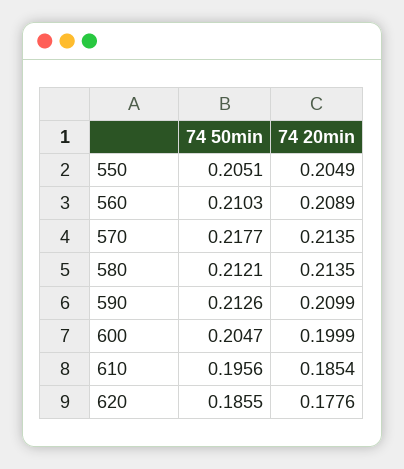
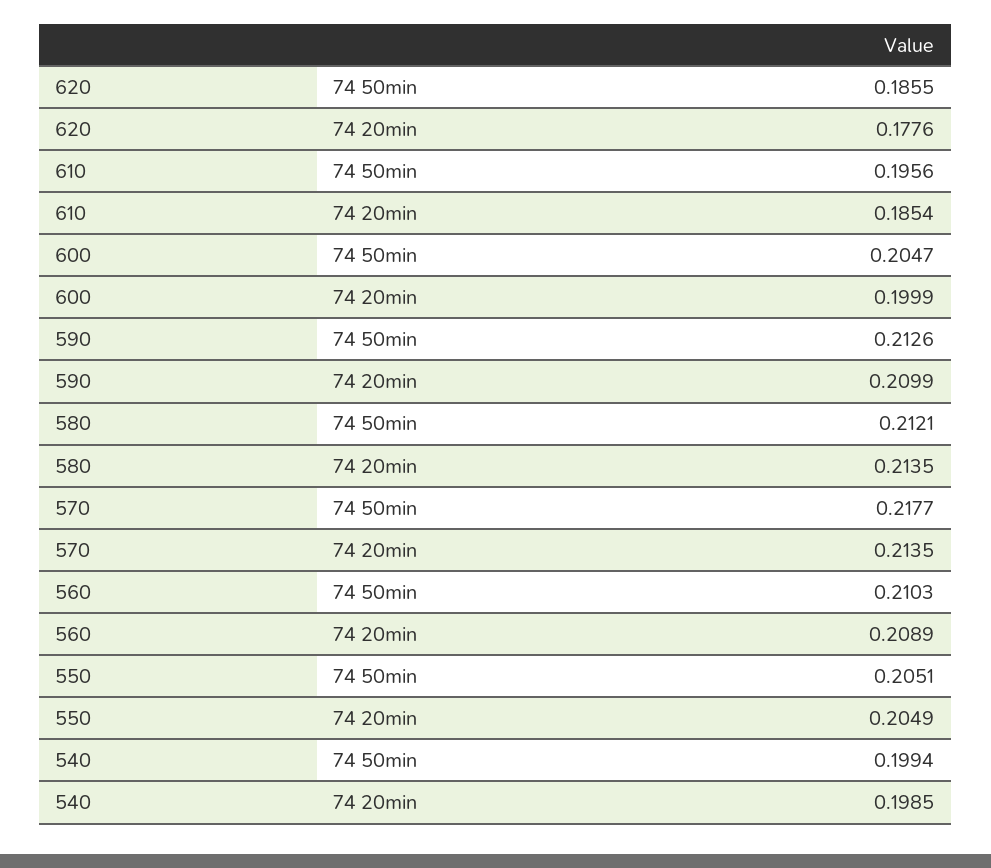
74 50min, 540: none -> 0.1994
74 20min, 540: none -> 0.1985

